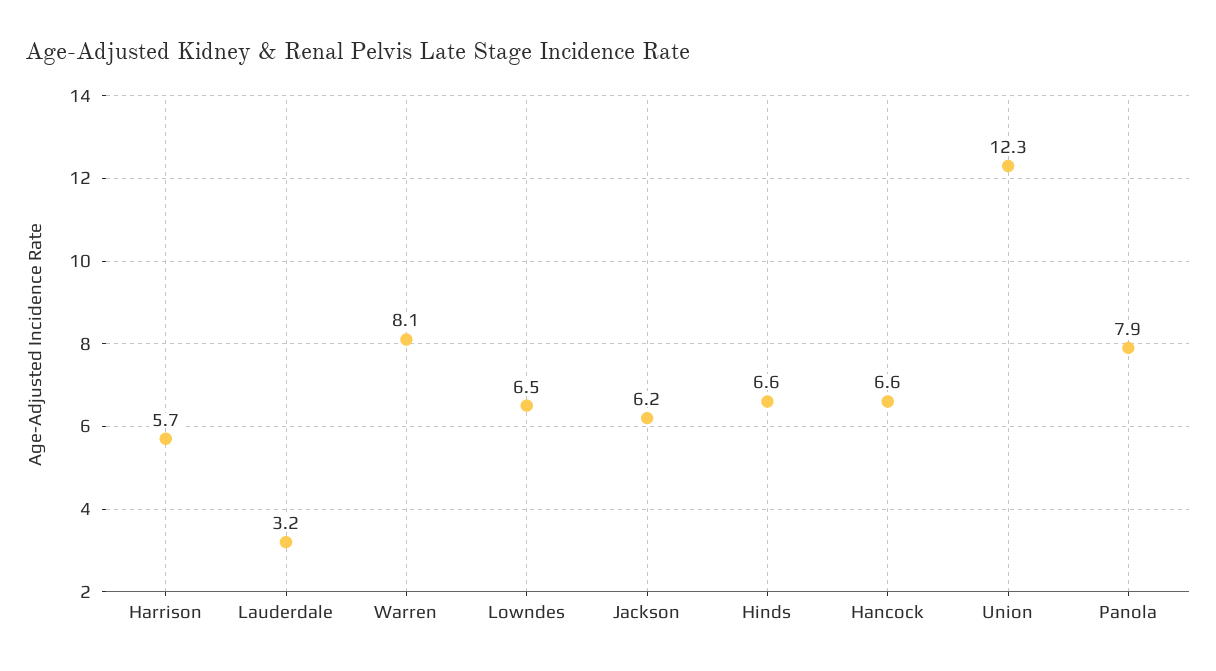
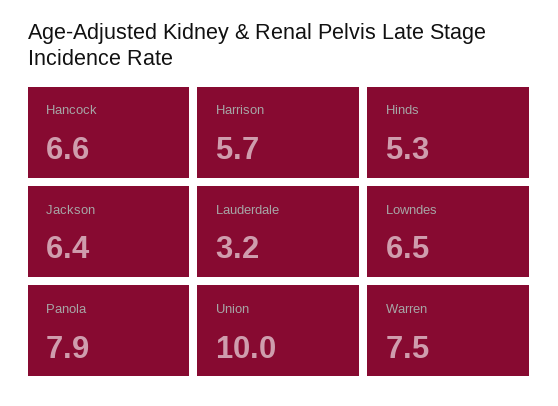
Warren: 8.1 -> 7.5
Jackson: 6.2 -> 6.4
Hinds: 6.6 -> 5.3
Union: 12.3 -> 10

